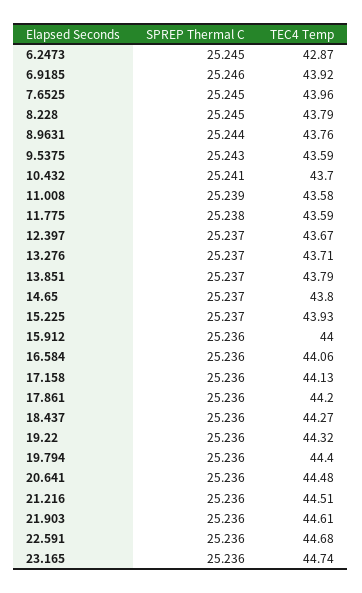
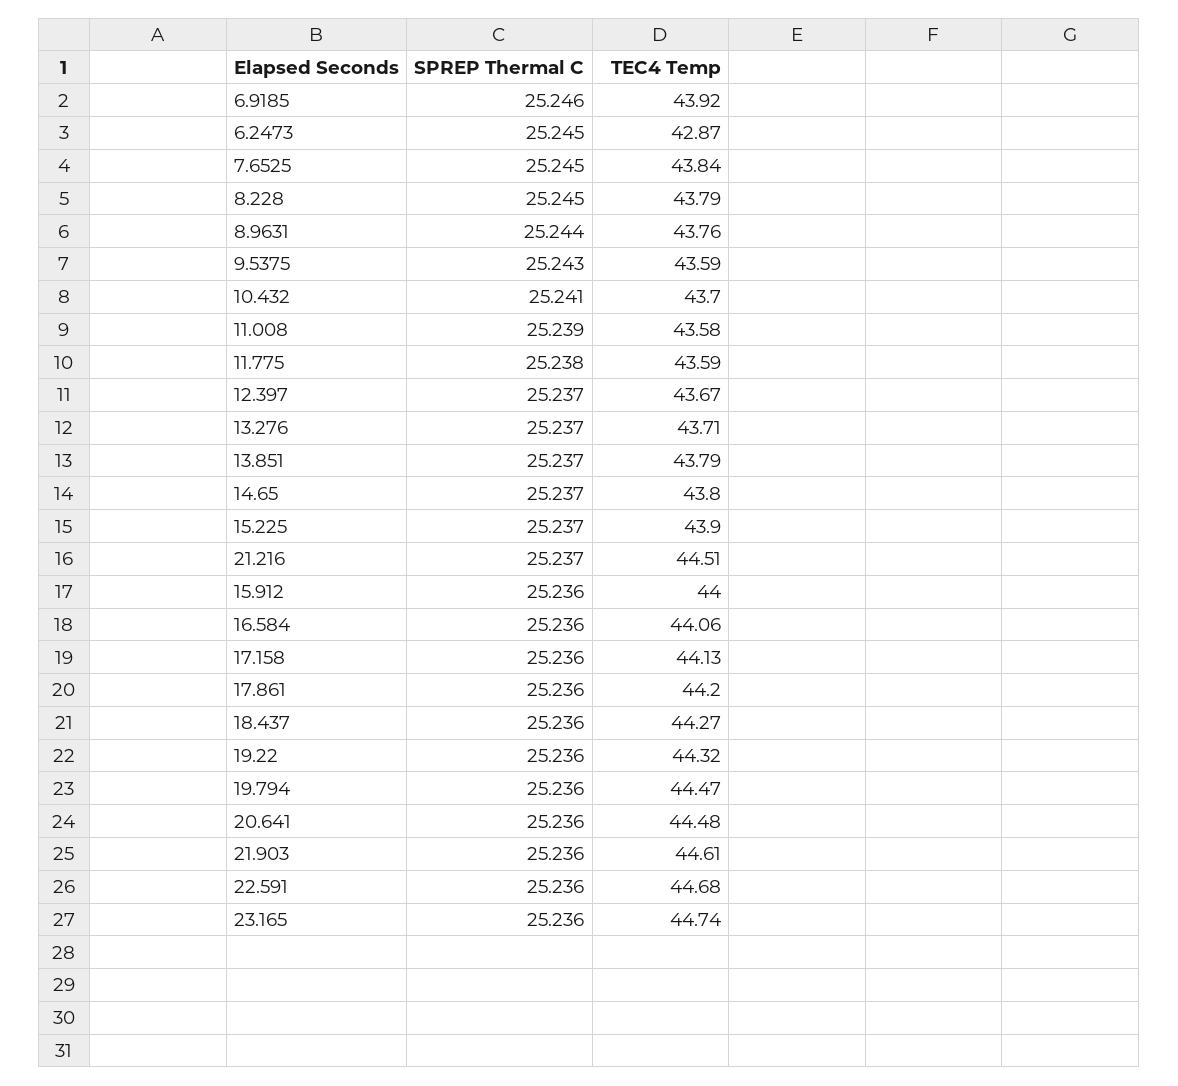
TEC4 Temp, 7.6525: 43.96 -> 43.84
TEC4 Temp, 15.225: 43.93 -> 43.9
TEC4 Temp, 19.794: 44.4 -> 44.47
SPREP Thermal C, 21.216: 25.236 -> 25.237

